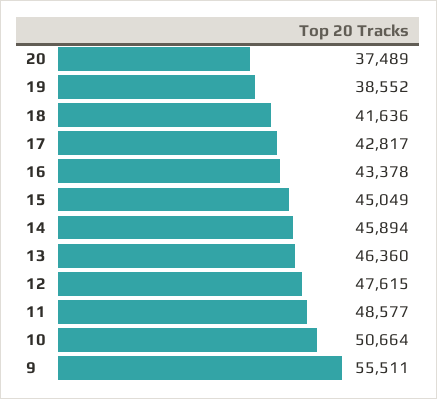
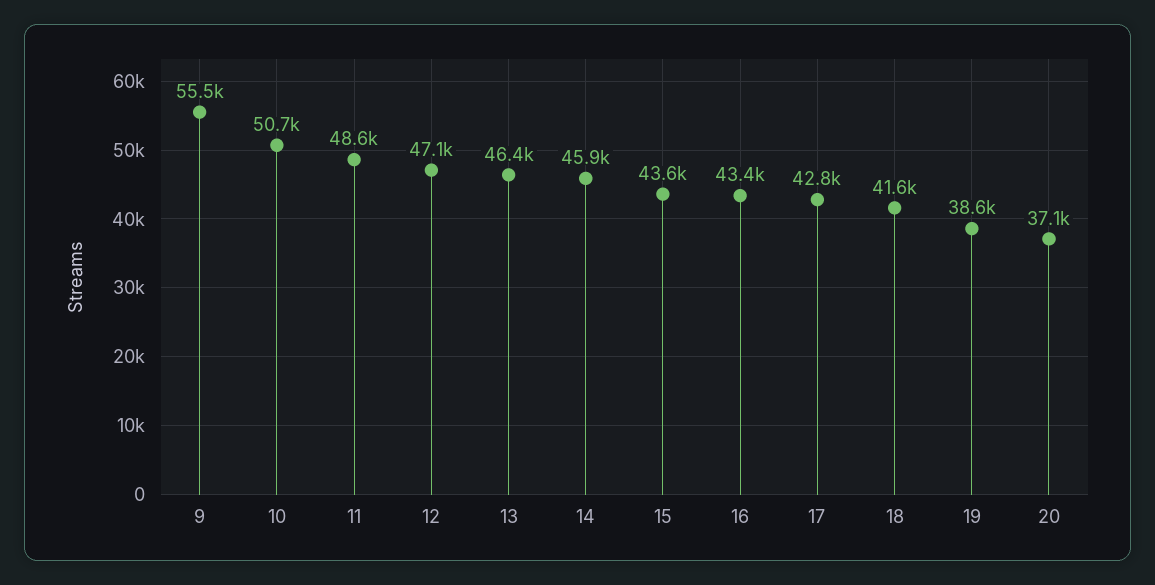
20: 37489 -> 37100
15: 45049 -> 43600
12: 47615 -> 47100

